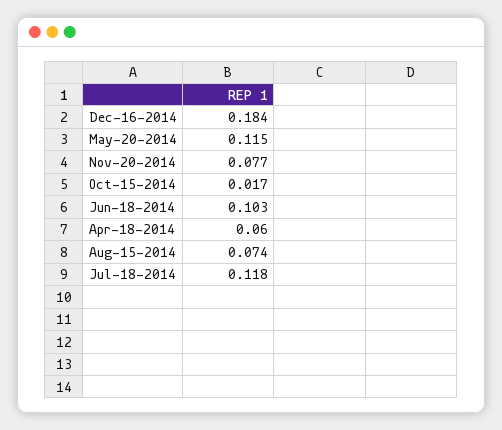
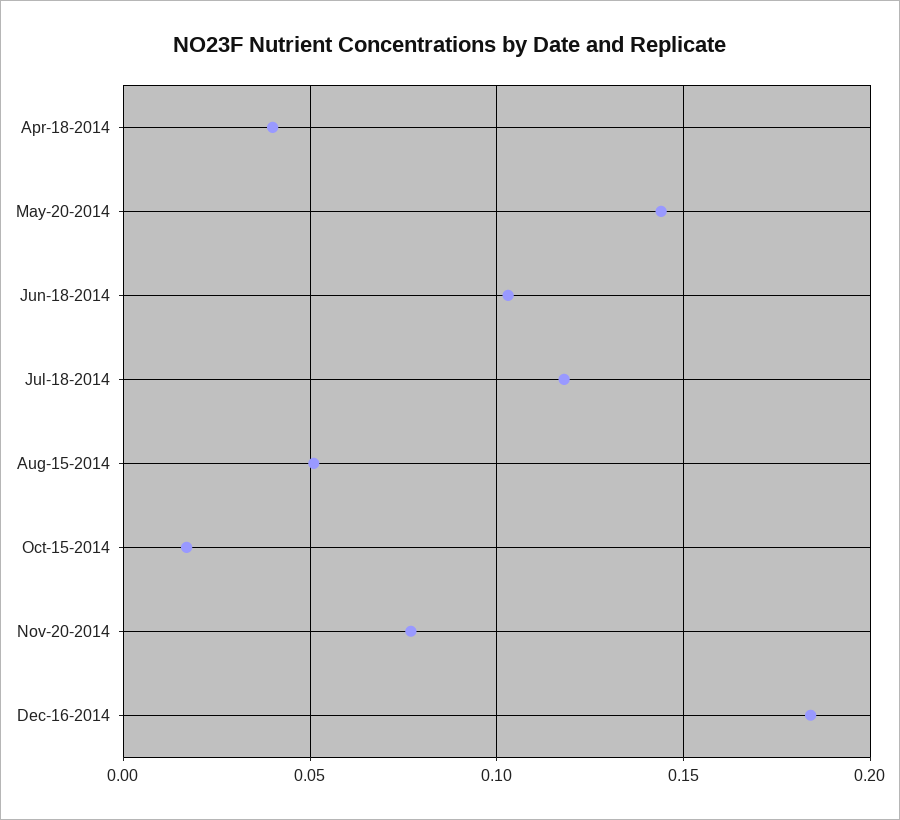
May-20-2014: 0.115 -> 0.145
Apr-18-2014: 0.06 -> 0.04
Aug-15-2014: 0.074 -> 0.05

